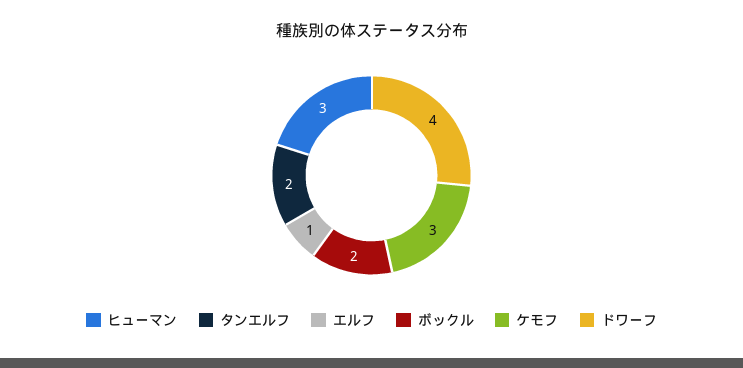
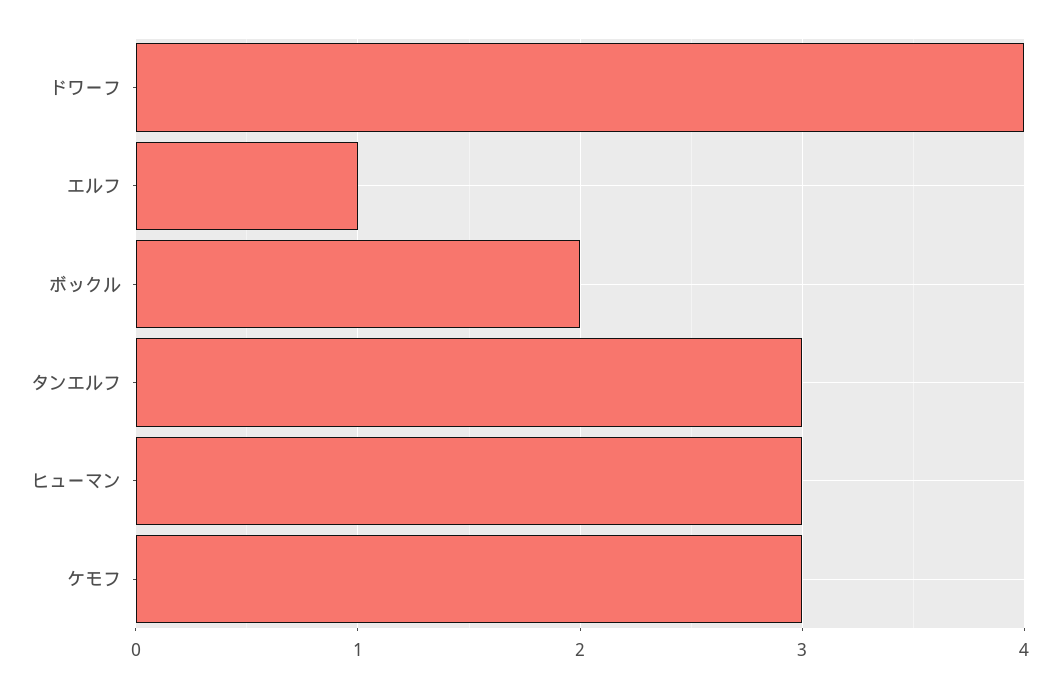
タンエルフ: 2 -> 3

